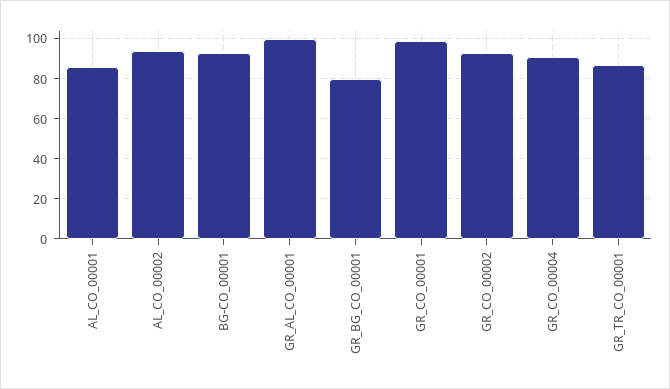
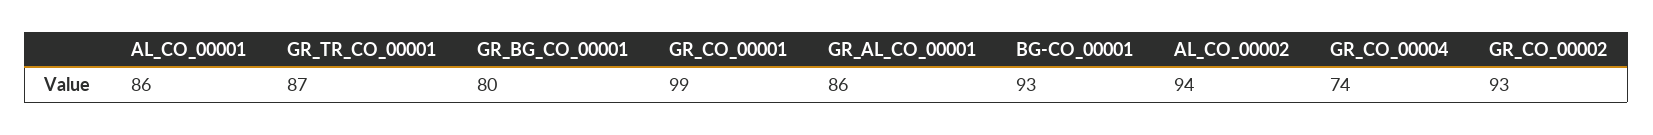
GR_AL_CO_00001: 100 -> 86
GR_CO_00004: 90 -> 74

